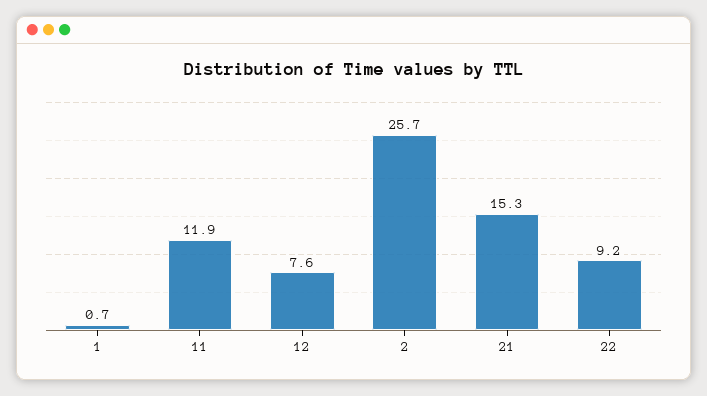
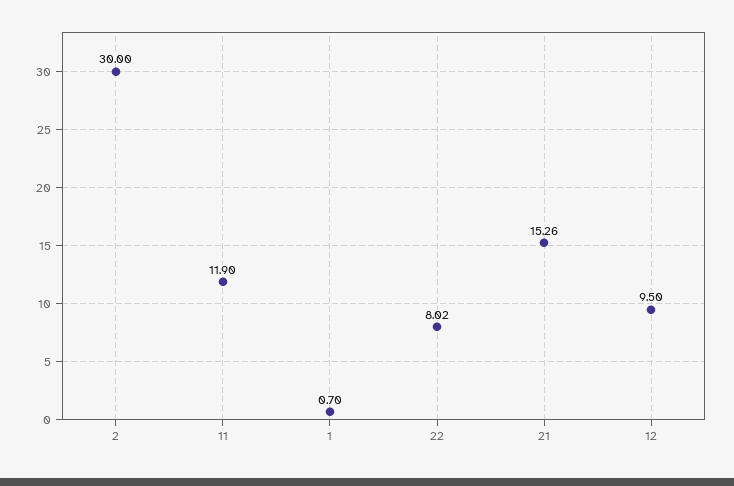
12: 7.6 -> 9.5
2: 25.7 -> 30
22: 9.2 -> 8.02

